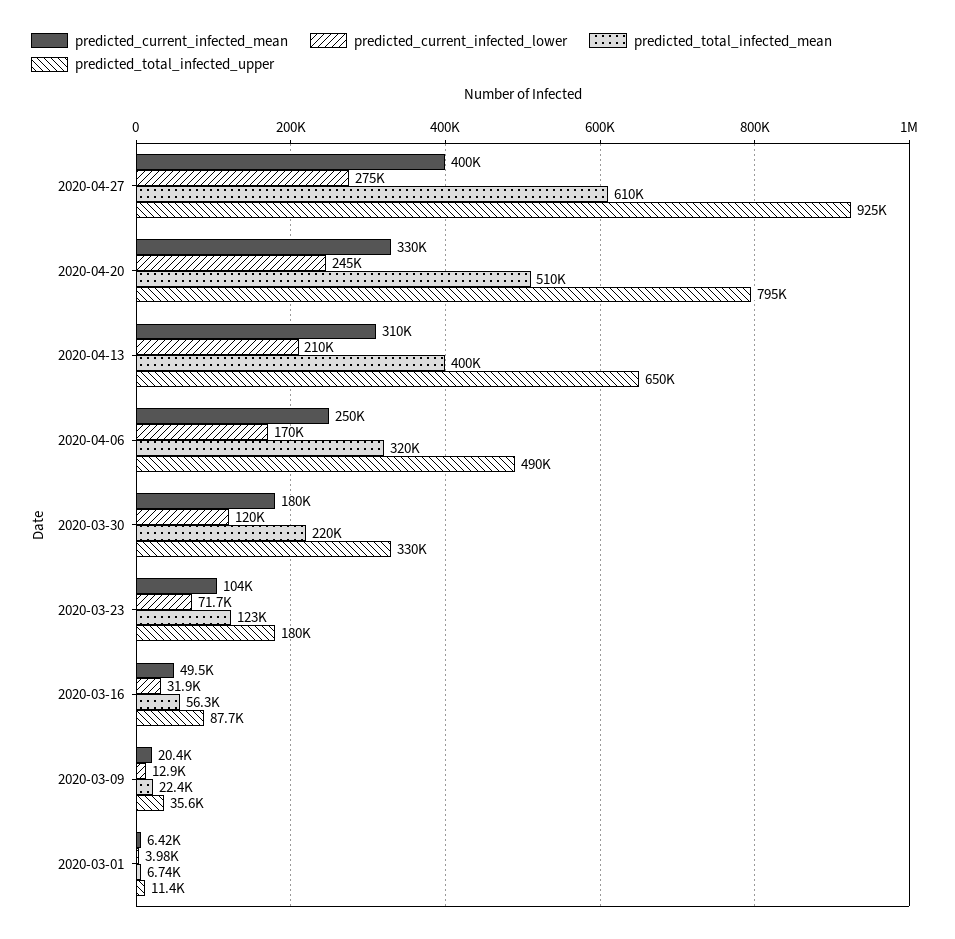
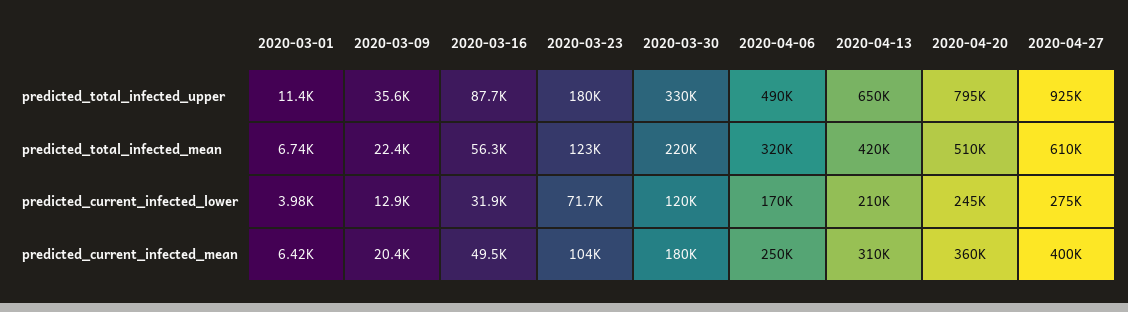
predicted_current_infected_mean, 2020-04-20: 330000 -> 360000
predicted_total_infected_mean, 2020-04-13: 400000 -> 420000

